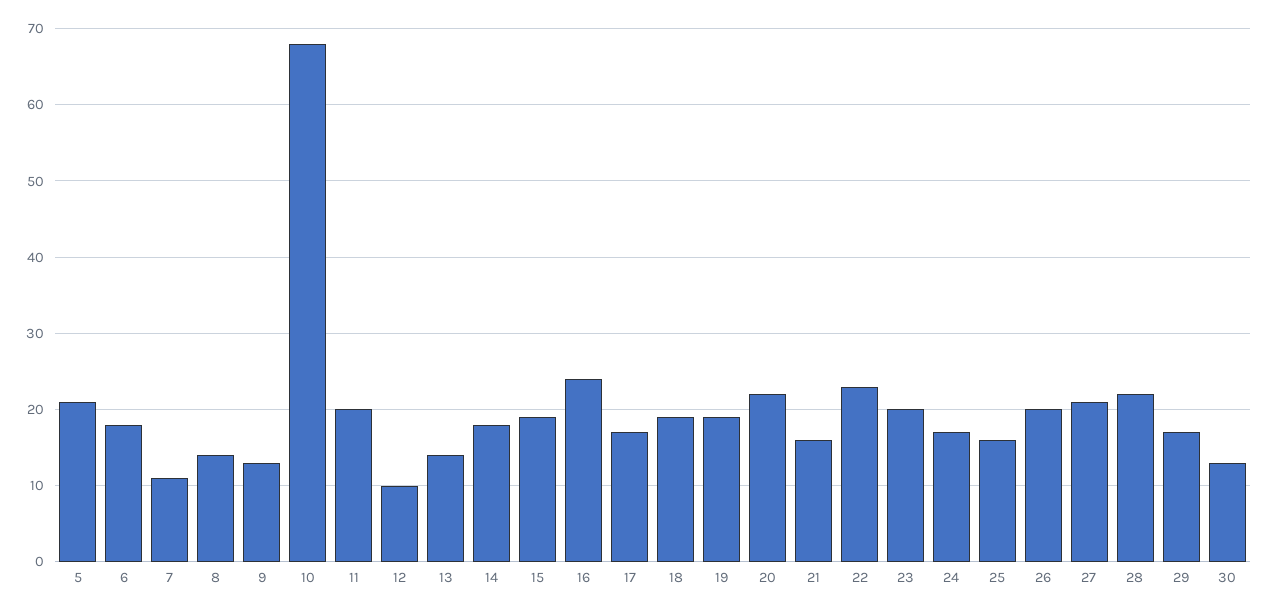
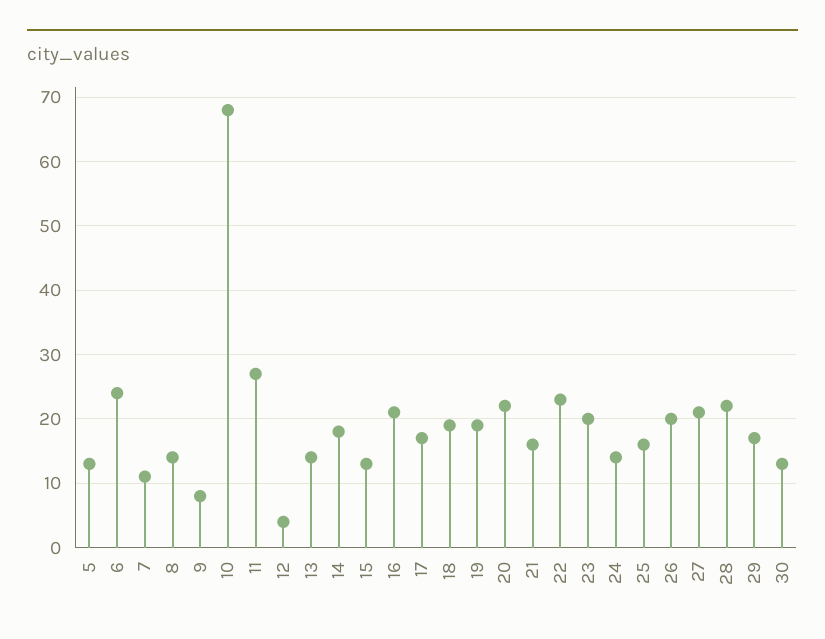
5: 21 -> 13
6: 18 -> 24
9: 13 -> 8
11: 20 -> 27
12: 10 -> 4
15: 19 -> 13
16: 24 -> 21
24: 17 -> 14

